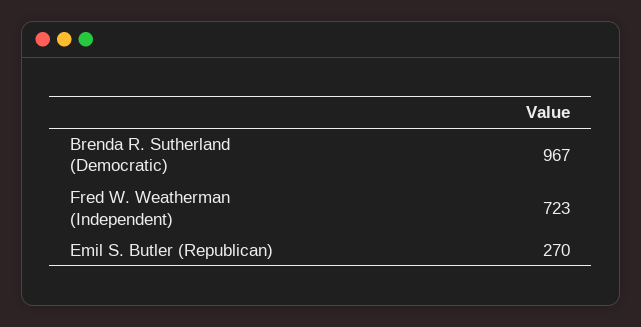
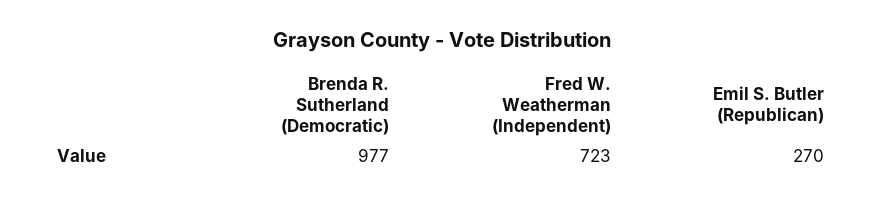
Brenda R. Sutherland (Democratic): 967 -> 977

